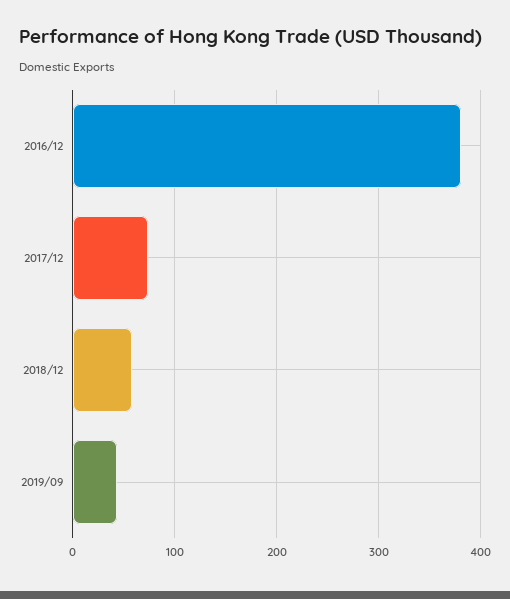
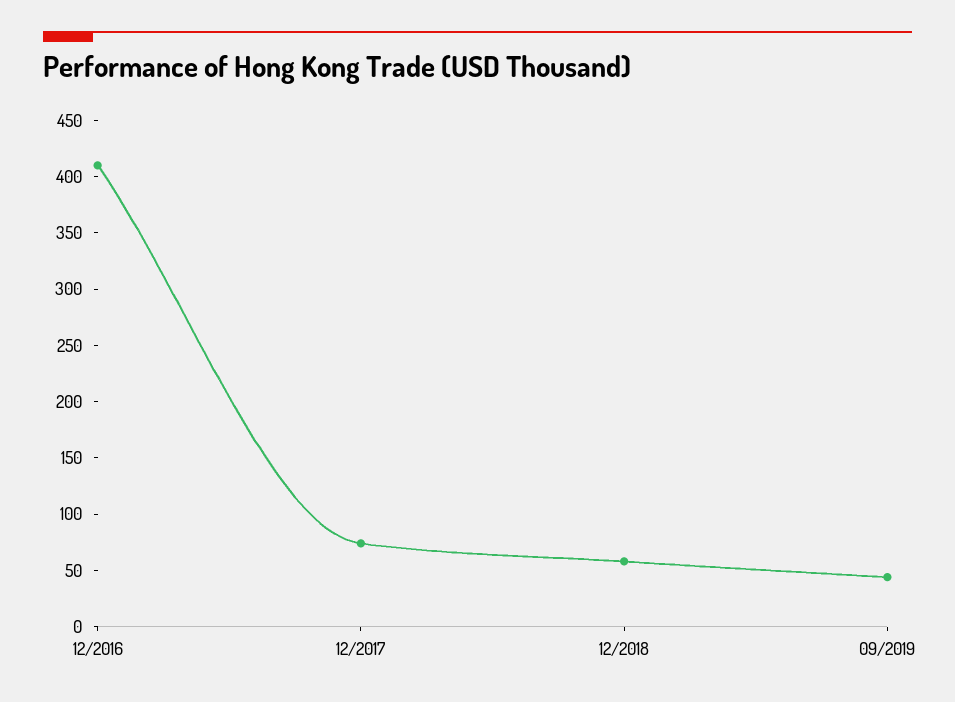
2016/12: 380 -> 410

